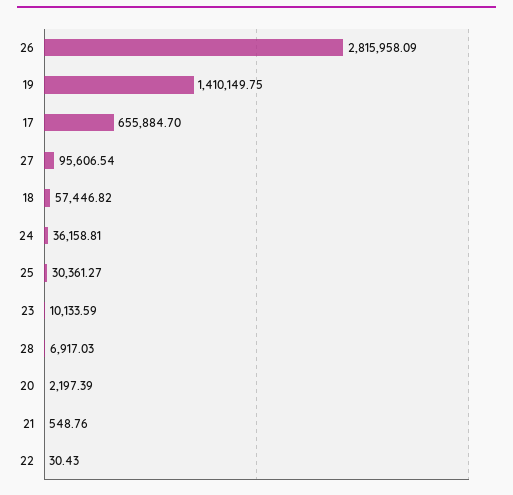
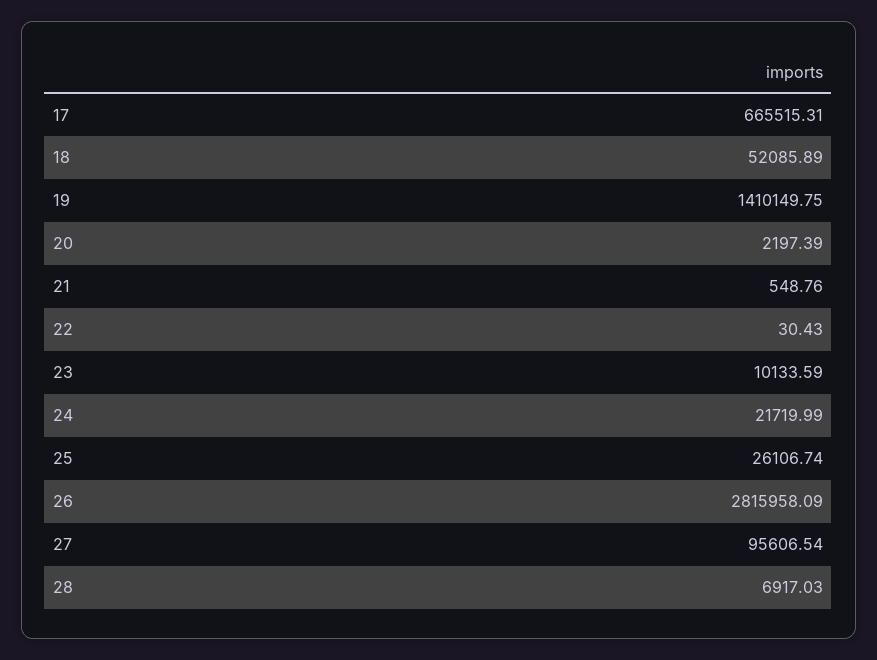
17: 655884.7 -> 665515.31
18: 57446.82 -> 52085.89
24: 36158.81 -> 21719.99
25: 30361.27 -> 26106.74

